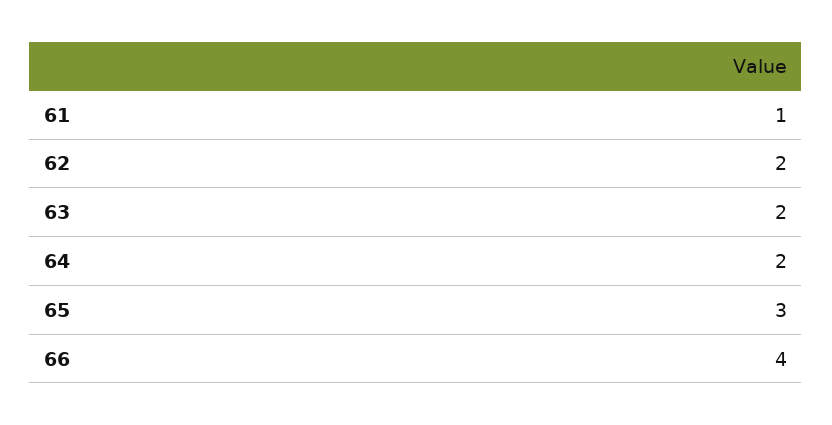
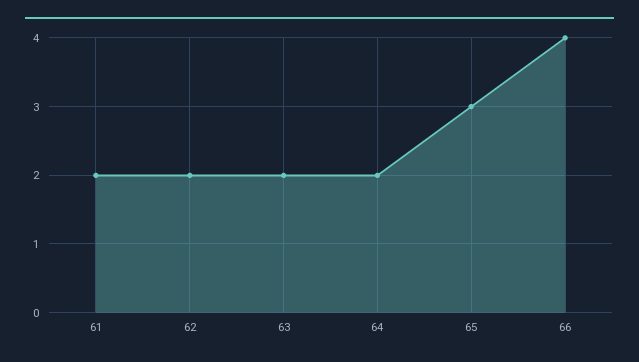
61: 1 -> 2

